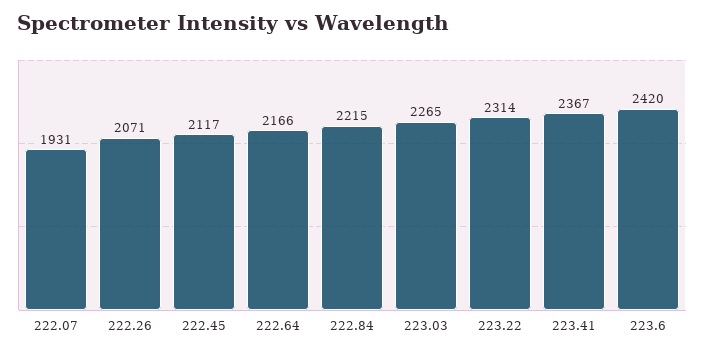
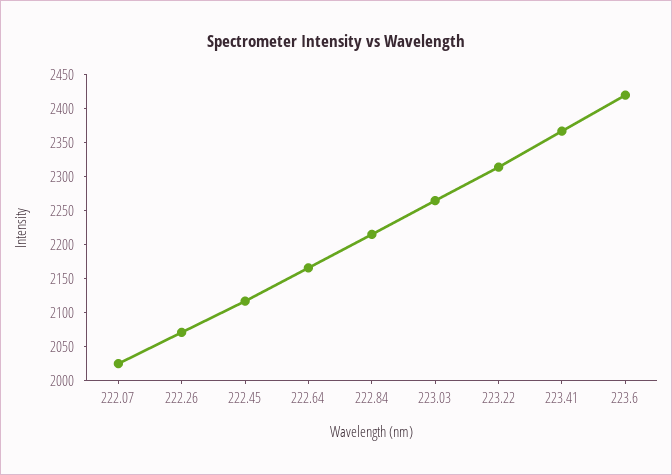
222.07: 1931 -> 2025

